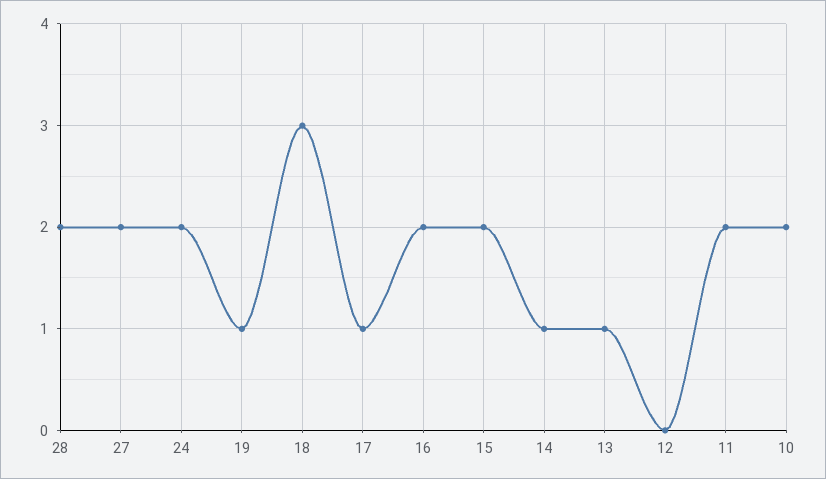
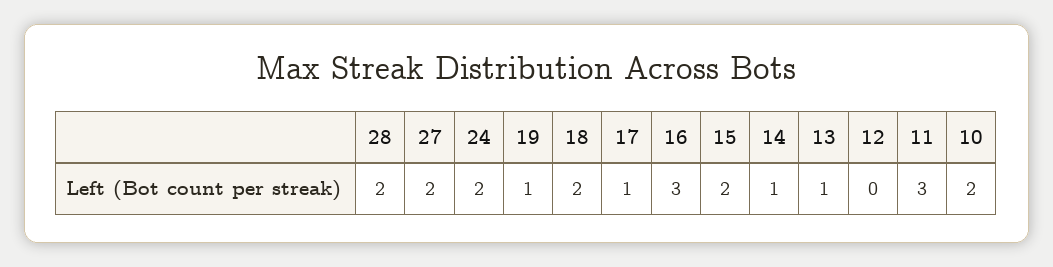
18: 3 -> 2
16: 2 -> 3
11: 2 -> 3

